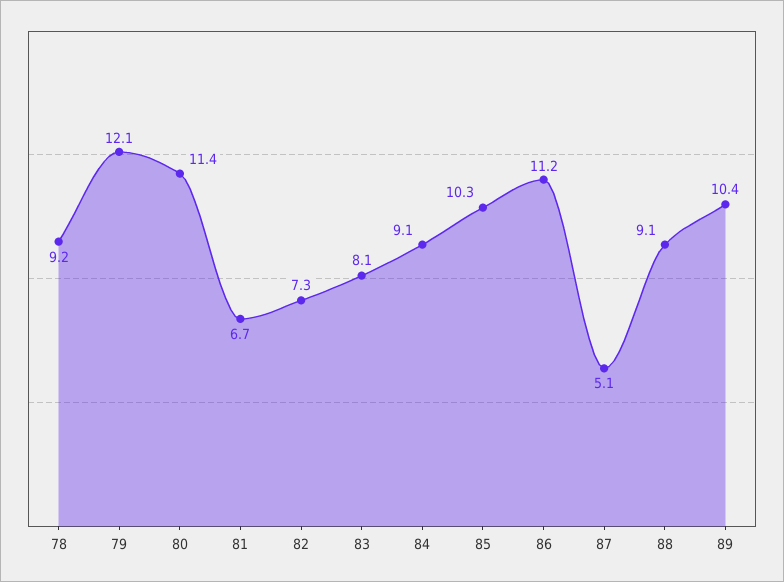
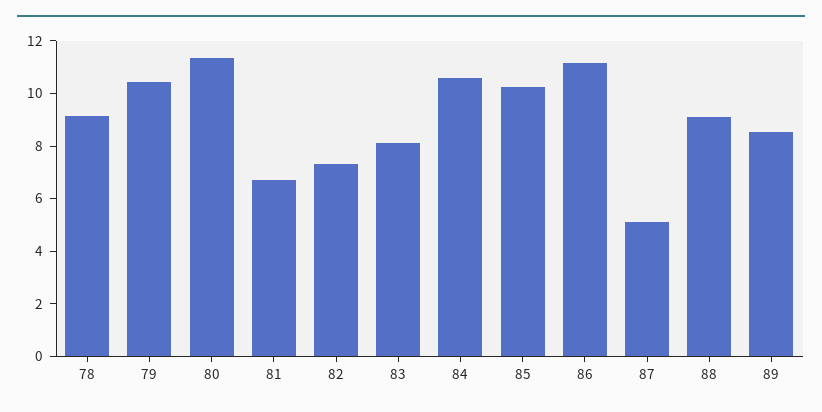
79: 12.1 -> 10.5
84: 9.1 -> 10.5
89: 10.4 -> 8.5

